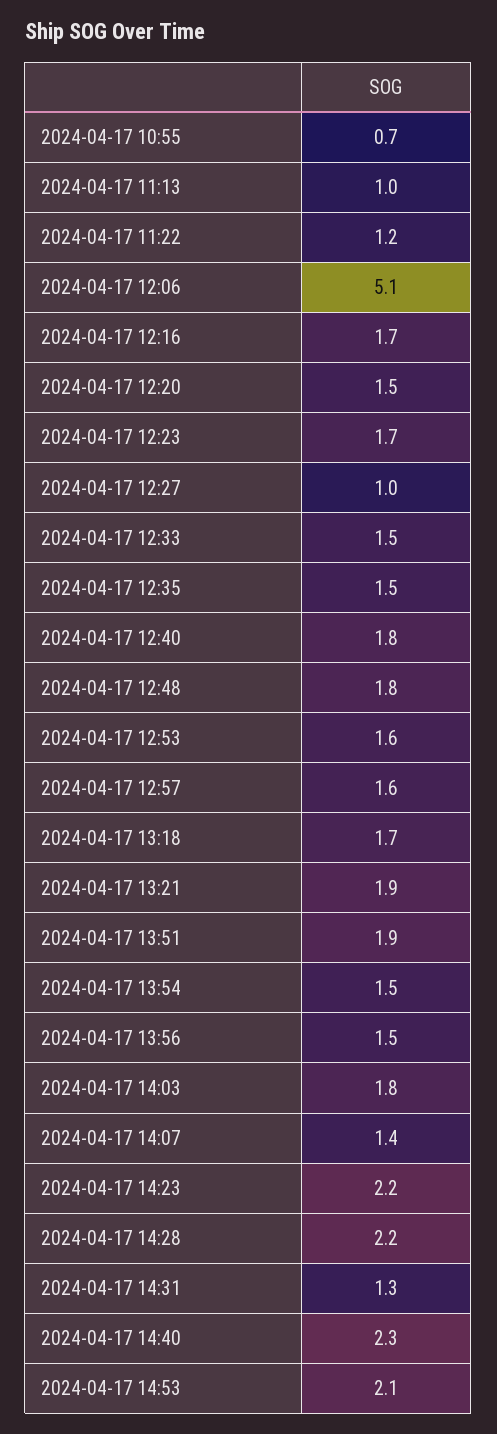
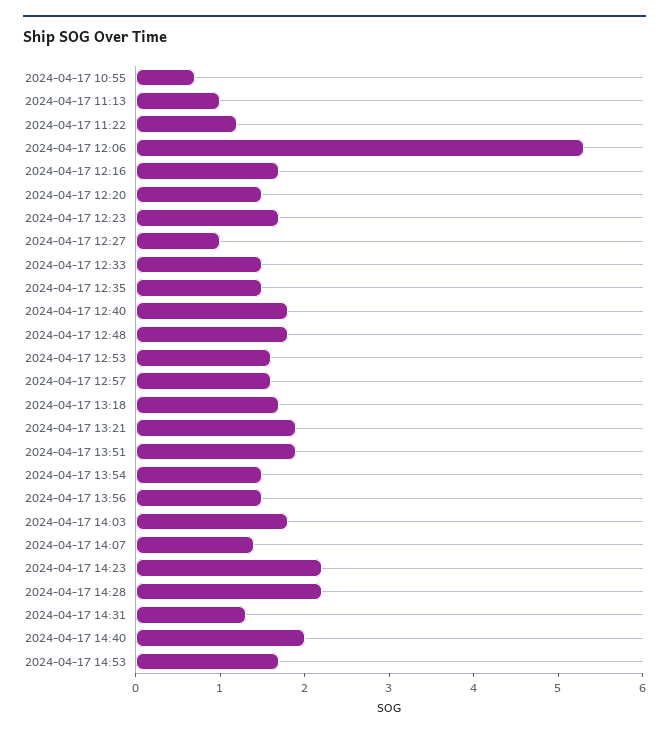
2024-04-17 12:06: 5.1 -> 5.3
2024-04-17 14:40: 2.3 -> 2
2024-04-17 14:53: 2.1 -> 1.7

